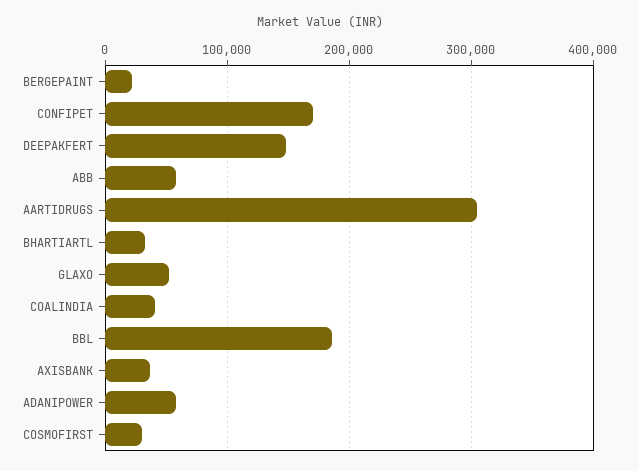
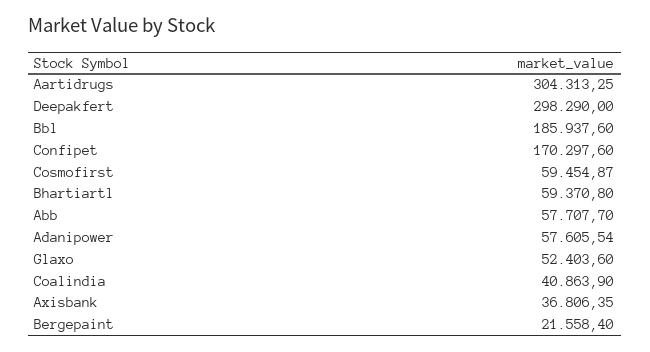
DEEPAKFERT: 150000 -> 298290
BHARTIARTL: 30000 -> 59370.8
COSMOFIRST: 30000 -> 59454.87

